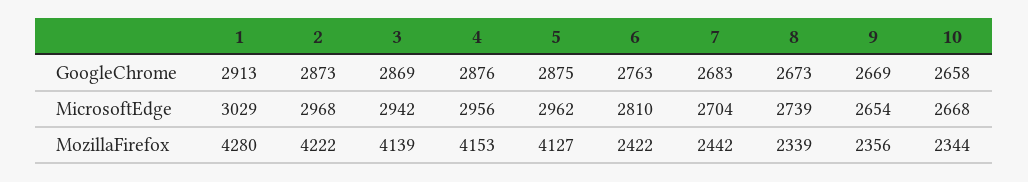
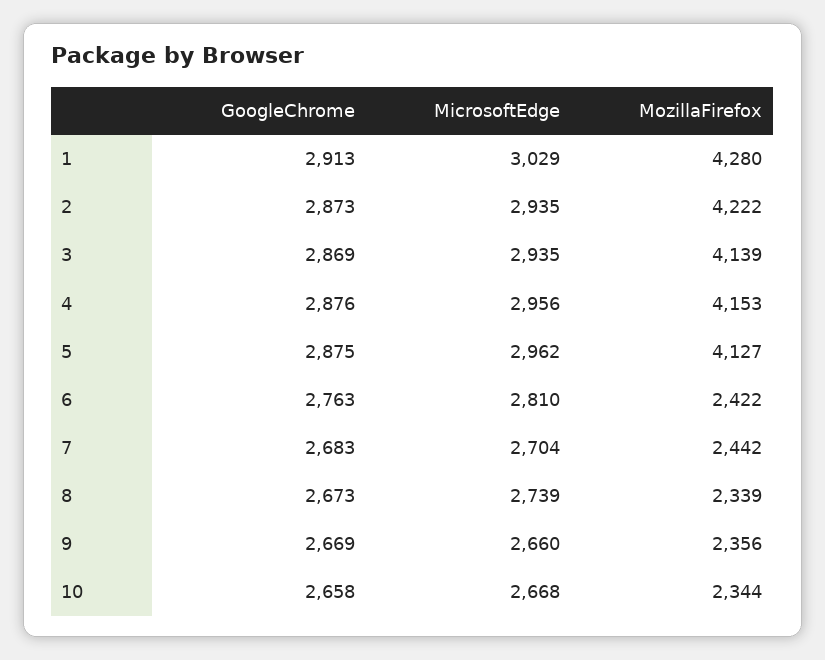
2, MicrosoftEdge: 2968 -> 2935
3, MicrosoftEdge: 2942 -> 2935
9, MicrosoftEdge: 2654 -> 2660

